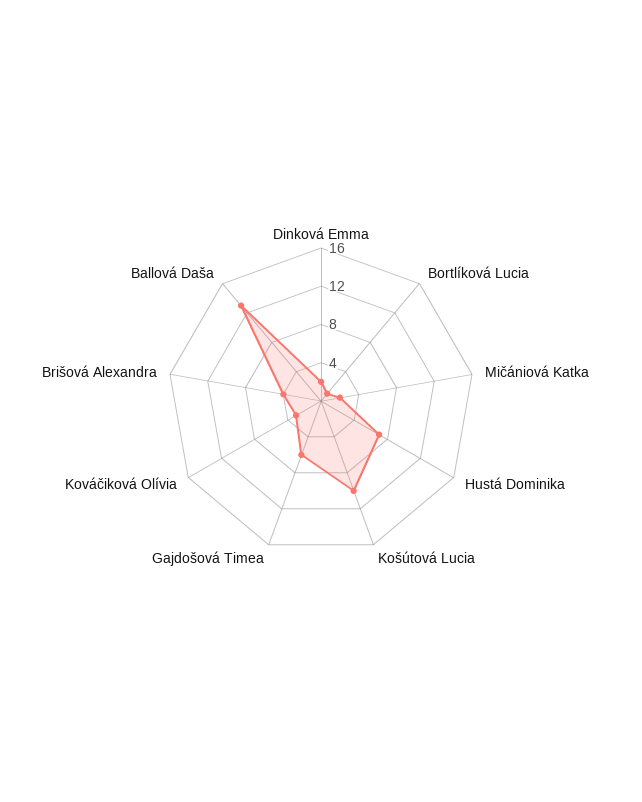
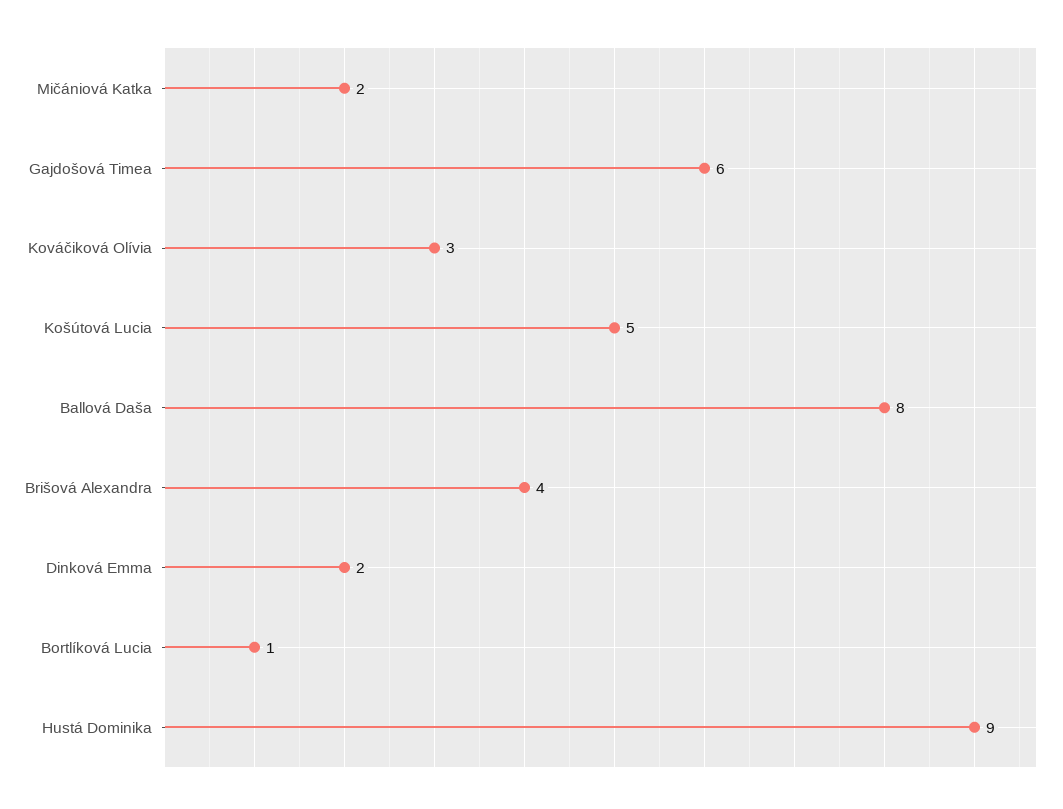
Hustá Dominika: 7 -> 9
Košútová Lucia: 10 -> 5
Ballová Daša: 13 -> 8

